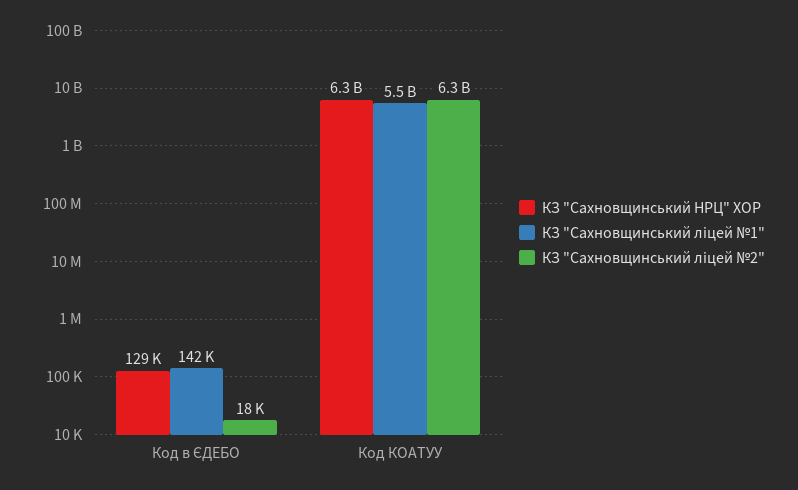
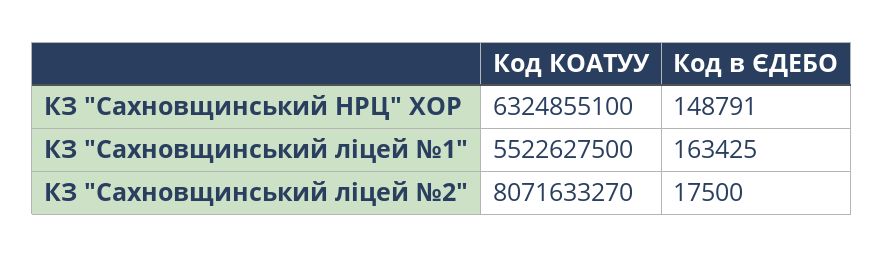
КЗ "Сахновщинський НРЦ" ХОР, Код в ЄДЕБО: 129000 -> 148791
КЗ "Сахновщинський ліцей №1", Код в ЄДЕБО: 142000 -> 163425
КЗ "Сахновщинський ліцей №2", Код КОАТУУ: 6300000000 -> 8071633270

